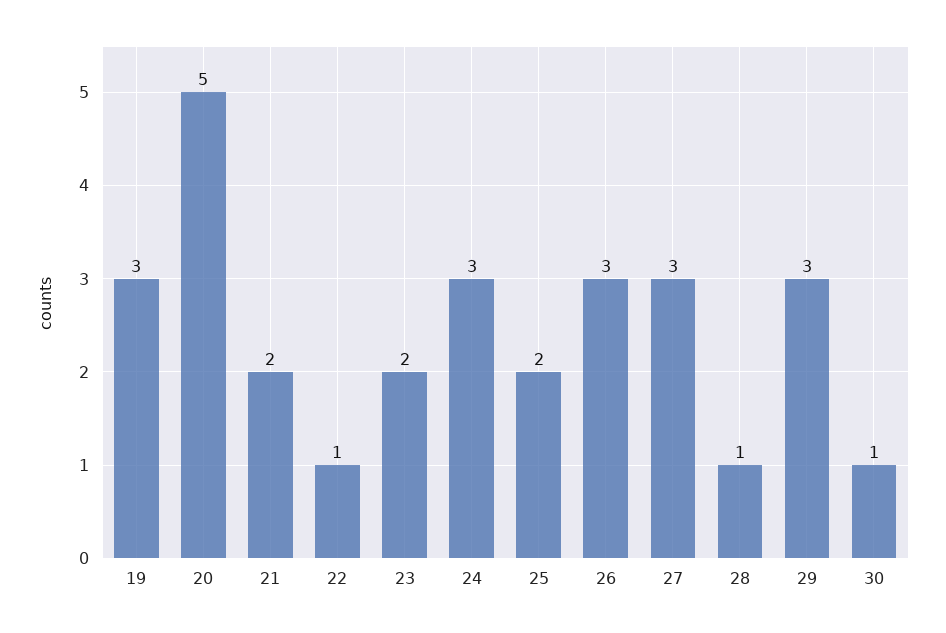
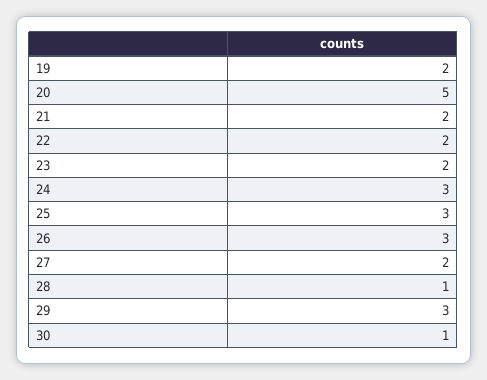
19: 3 -> 2
22: 1 -> 2
25: 2 -> 3
27: 3 -> 2

